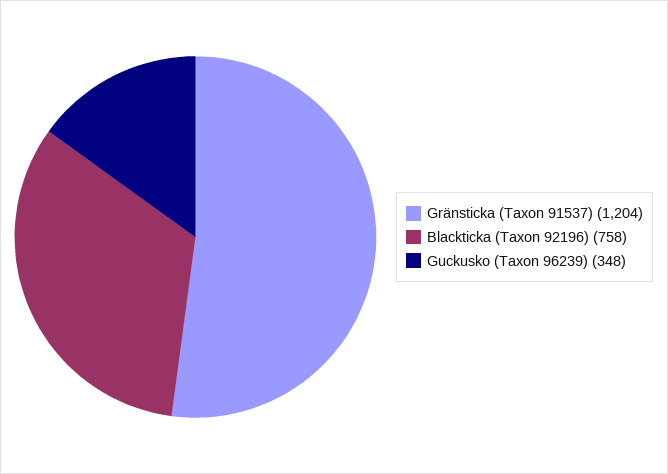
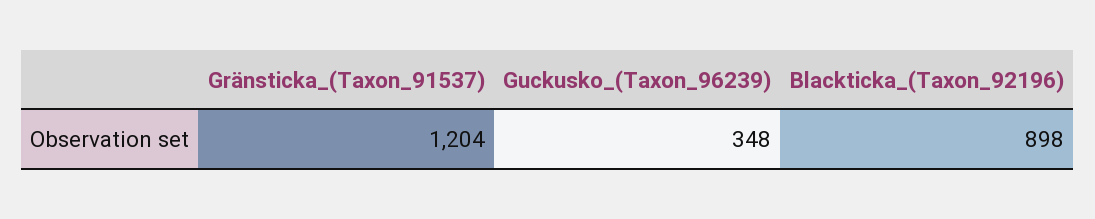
Blackticka (Taxon 92196): 758 -> 898

